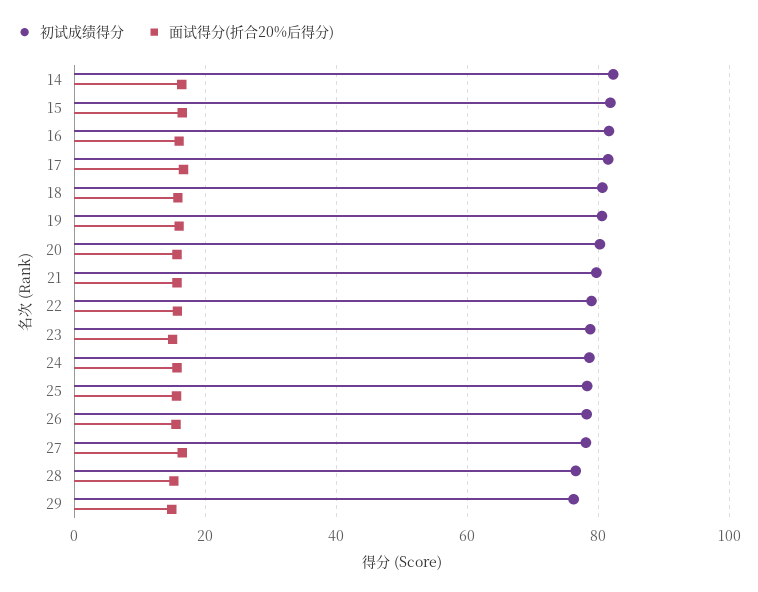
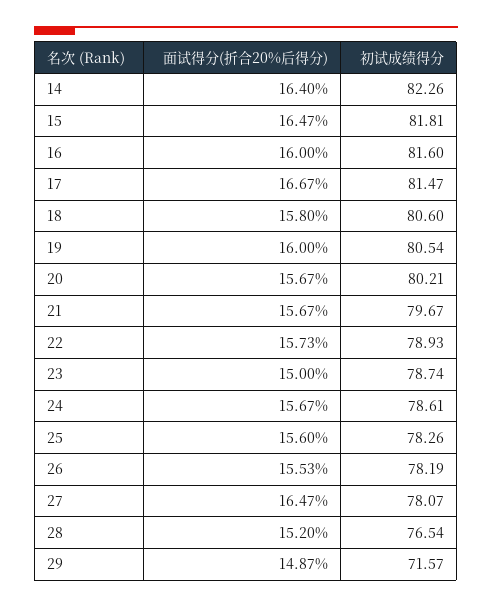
初试成绩得分, 29: 76 -> 71.57

